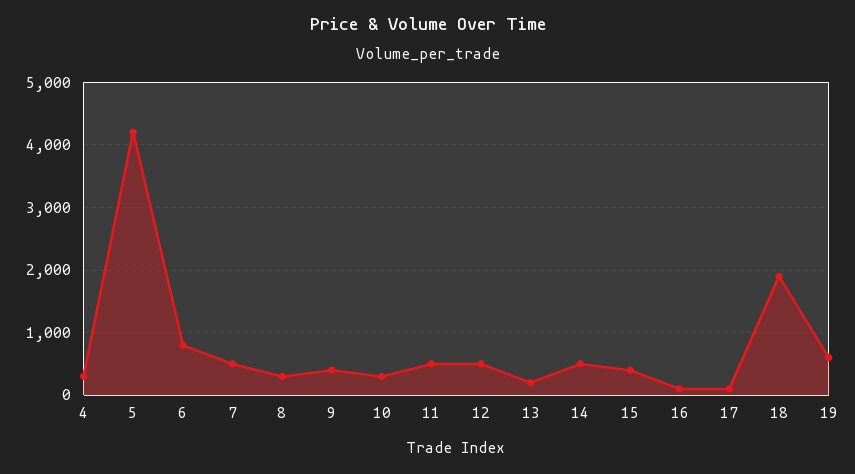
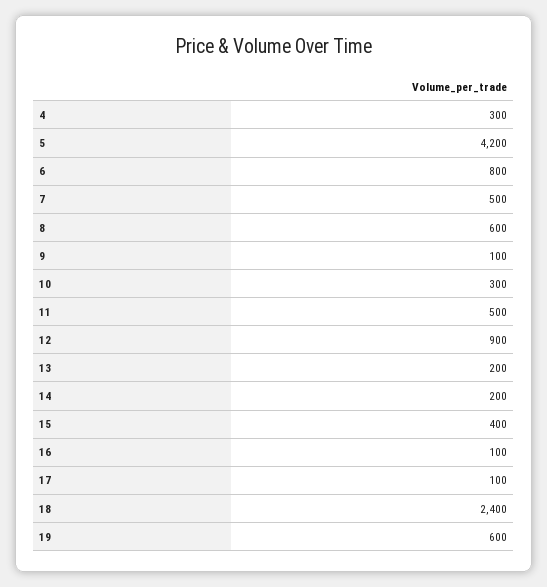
8: 300 -> 600
9: 400 -> 100
12: 500 -> 900
14: 500 -> 200
18: 1900 -> 2400

